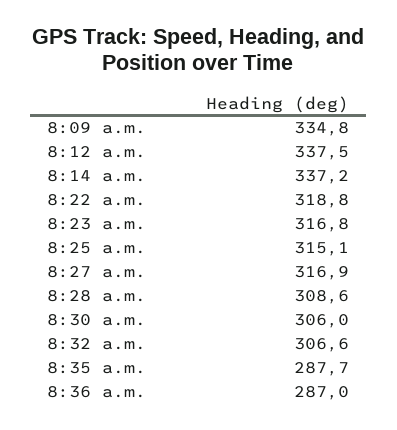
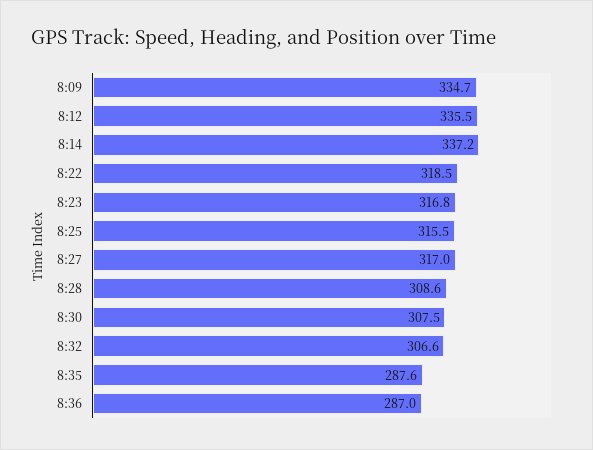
8:09 a.m.: 334.8 -> 334.7
8:12 a.m.: 337.5 -> 335.5
8:22 a.m.: 318.8 -> 318.5
8:25 a.m.: 315.1 -> 315.5
8:27 a.m.: 316.9 -> 317
8:30 a.m.: 306 -> 307.5
8:35 a.m.: 287.7 -> 287.6

